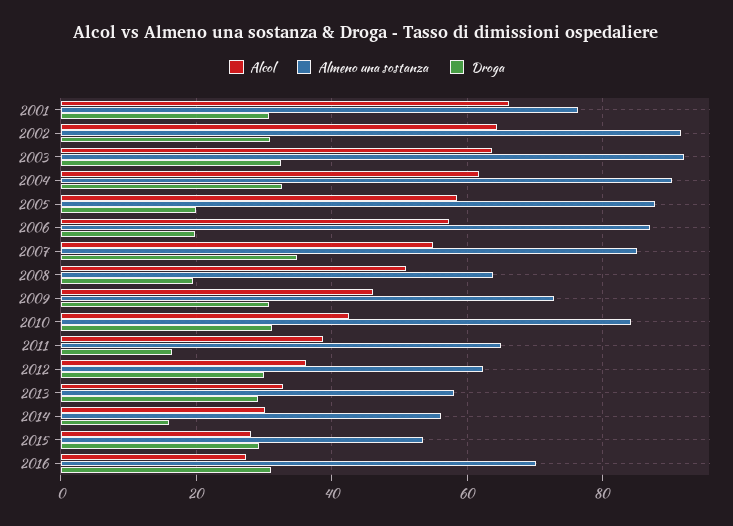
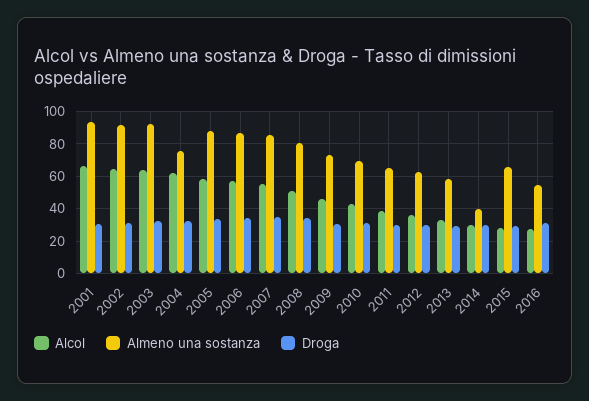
Almeno una sostanza, 2001: 76 -> 95
Almeno una sostanza, 2004: 90 -> 75
Droga, 2005: 20 -> 35
Droga, 2006: 20 -> 35
Almeno una sostanza, 2008: 64 -> 80
Droga, 2008: 20 -> 35
Almeno una sostanza, 2010: 84 -> 70
Droga, 2011: 16 -> 30
Almeno una sostanza, 2014: 56 -> 40
Droga, 2014: 16 -> 30
Almeno una sostanza, 2015: 54 -> 65
Almeno una sostanza, 2016: 70 -> 55

